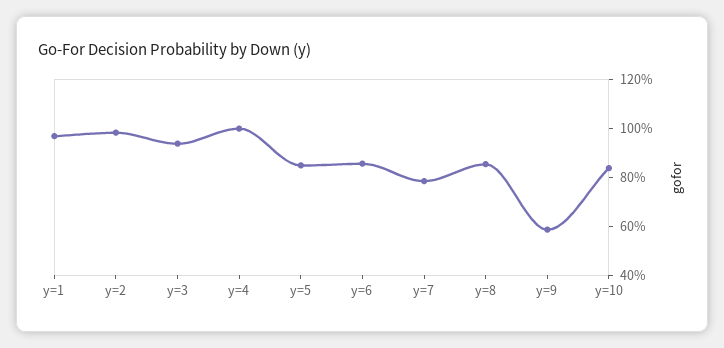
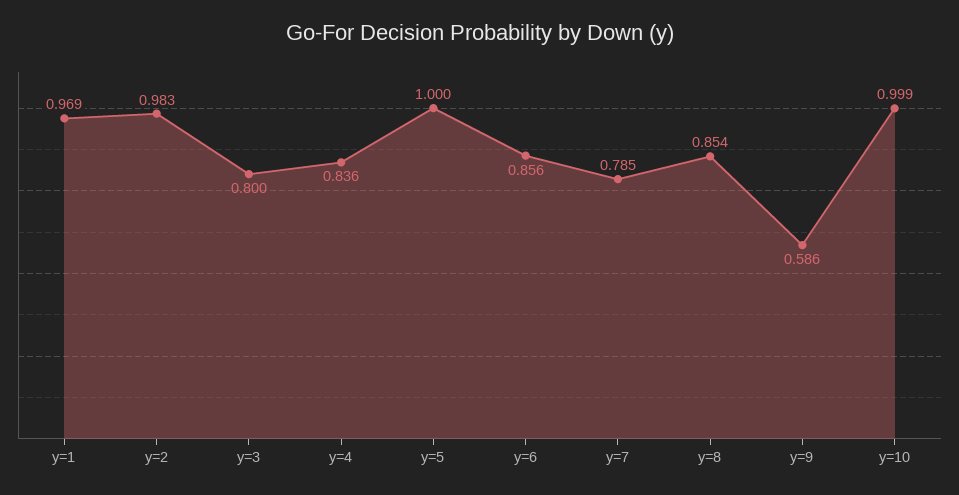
y=3: 0.95 -> 0.8
y=4: 1 -> 0.836
y=5: 0.85 -> 1
y=10: 0.85 -> 0.999

